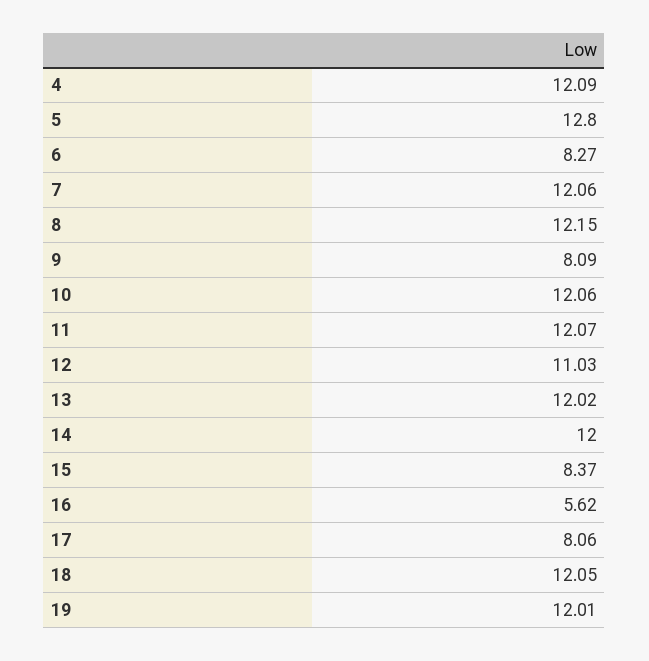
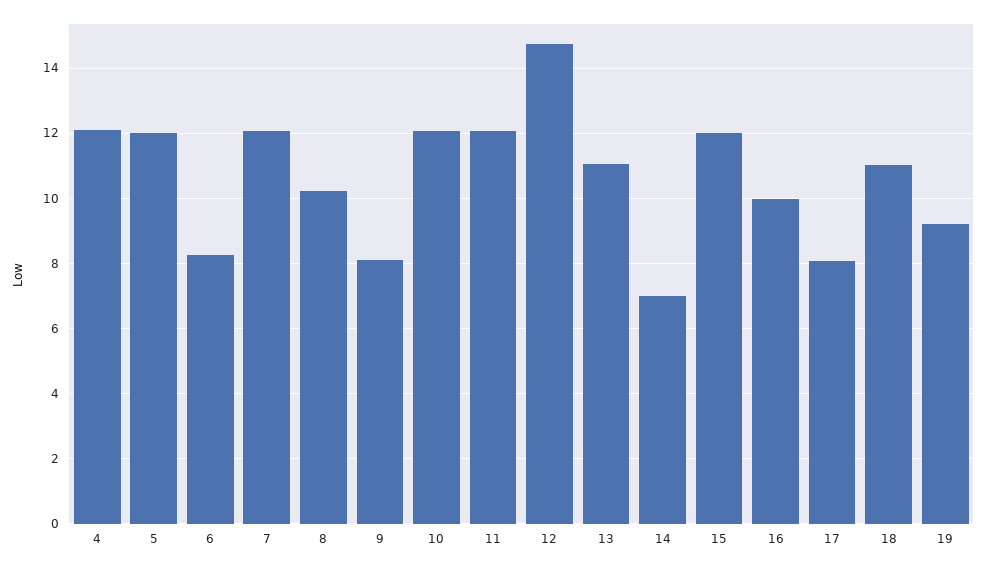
5: 12.8 -> 12
8: 12.15 -> 10.2
12: 11.03 -> 14.8
13: 12.02 -> 11
14: 12 -> 7
15: 8.37 -> 12
16: 5.62 -> 10
18: 12.05 -> 11
19: 12.01 -> 9.2

